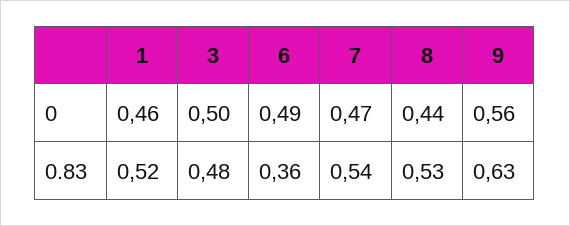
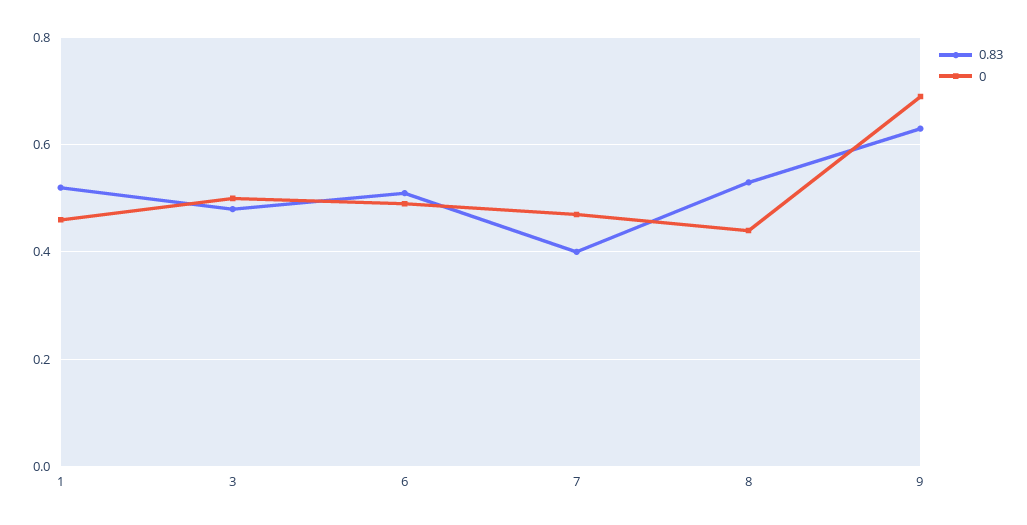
0, 9: 0.56 -> 0.7
0.83, 6: 0.36 -> 0.5
0.83, 7: 0.54 -> 0.4

